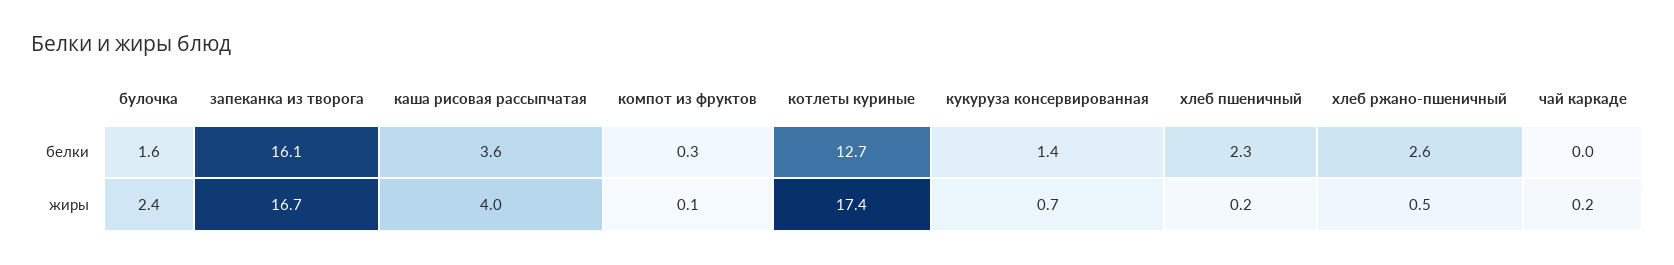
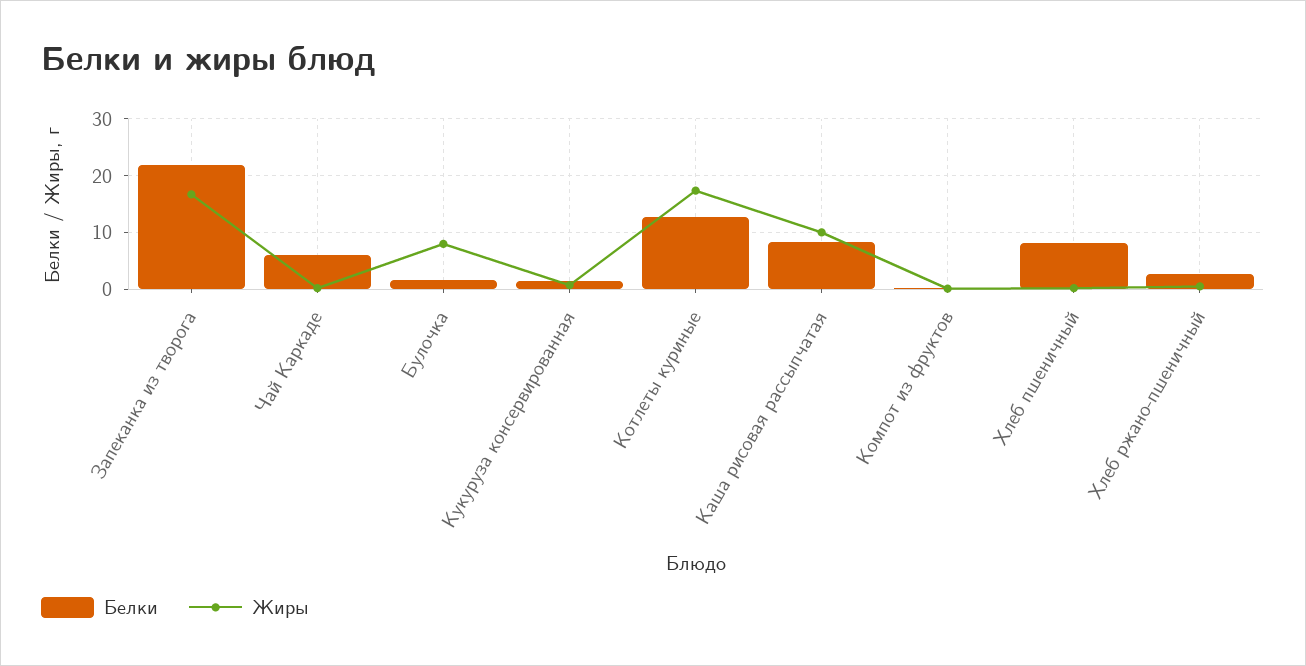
белки, запеканка из творога: 16.1 -> 22
белки, каша рисовая рассыпчатая: 3.6 -> 8
белки, хлеб пшеничный: 2.3 -> 8
белки, чай каркаде: 0 -> 6
жиры, булочка: 2.4 -> 8
жиры, каша рисовая рассыпчатая: 4 -> 10

